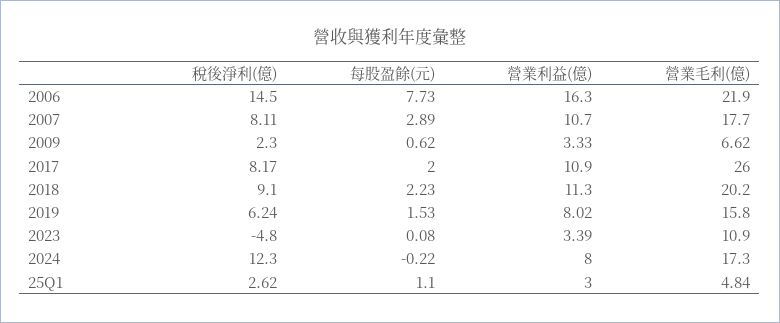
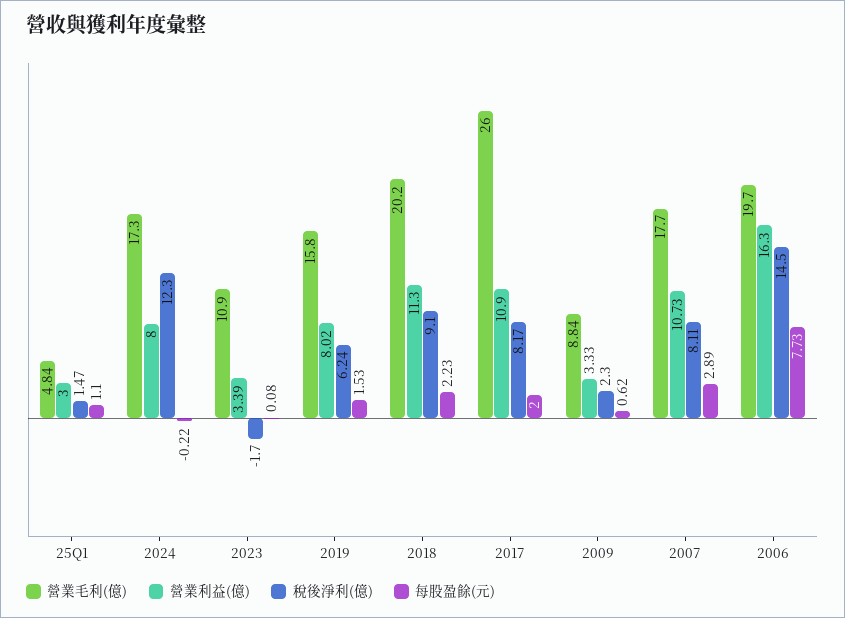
營業毛利(億), 2006: 21.9 -> 19.7
營業利益(億), 2007: 10.7 -> 10.73
營業毛利(億), 2009: 6.62 -> 8.84
稅後淨利(億), 2023: -4.8 -> -1.7
稅後淨利(億), 25Q1: 2.62 -> 1.47

